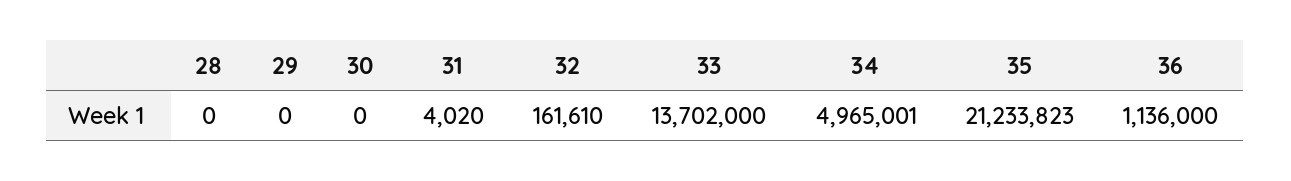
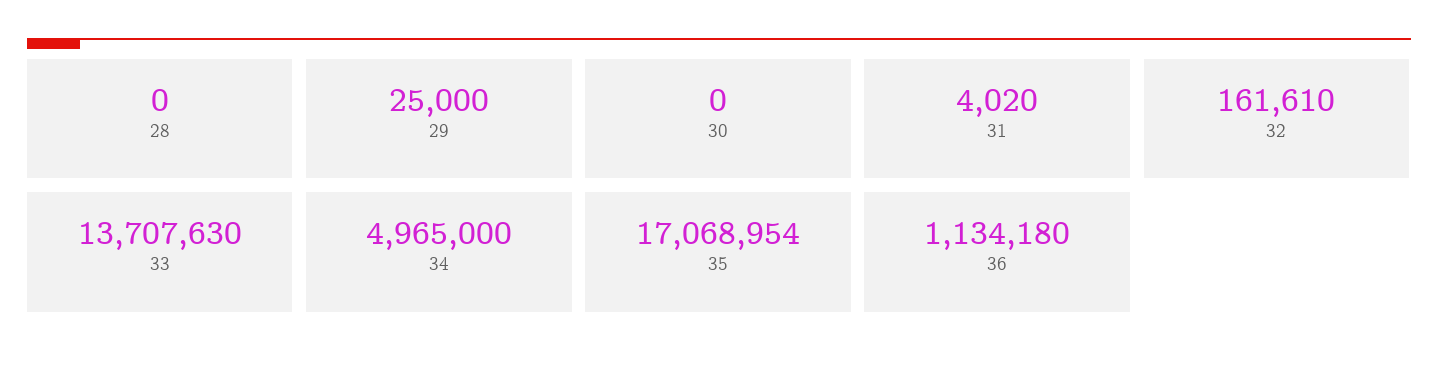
29: 0 -> 25000
33: 13702000 -> 13707630
34: 4965001 -> 4965000
35: 21233823 -> 17068954
36: 1136000 -> 1134180

